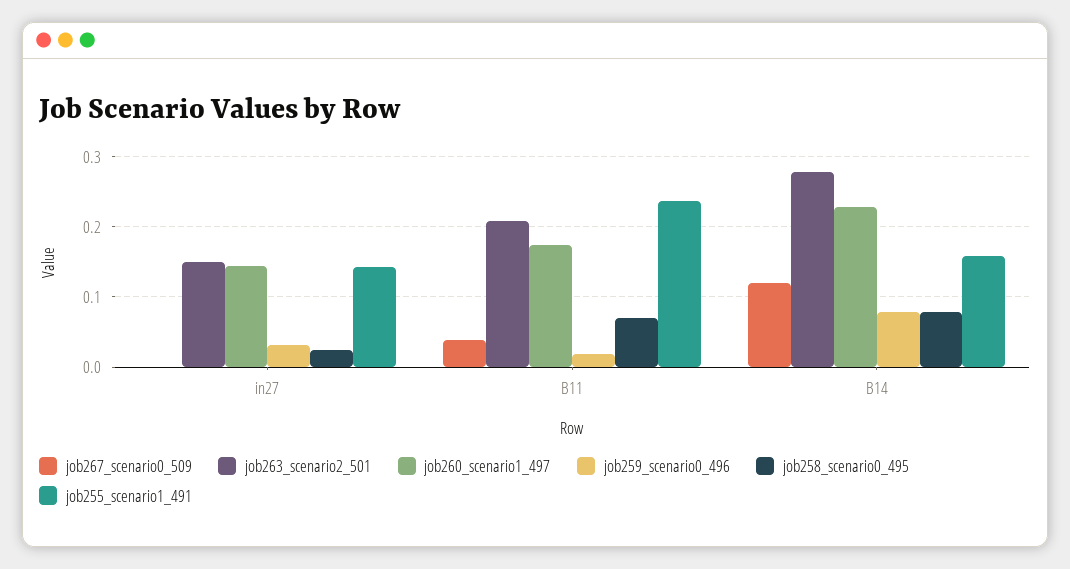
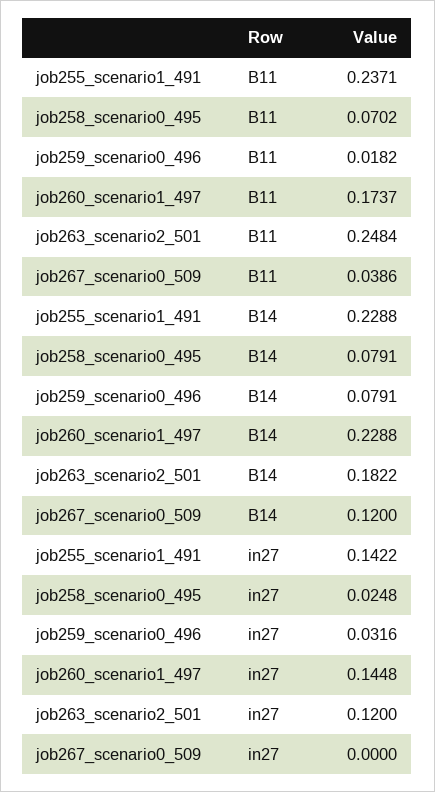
job263_scenario2_501, in27: 0.15 -> 0.12
job263_scenario2_501, B11: 0.21 -> 0.2484
job263_scenario2_501, B14: 0.28 -> 0.1822
job255_scenario1_491, B14: 0.16 -> 0.2288

